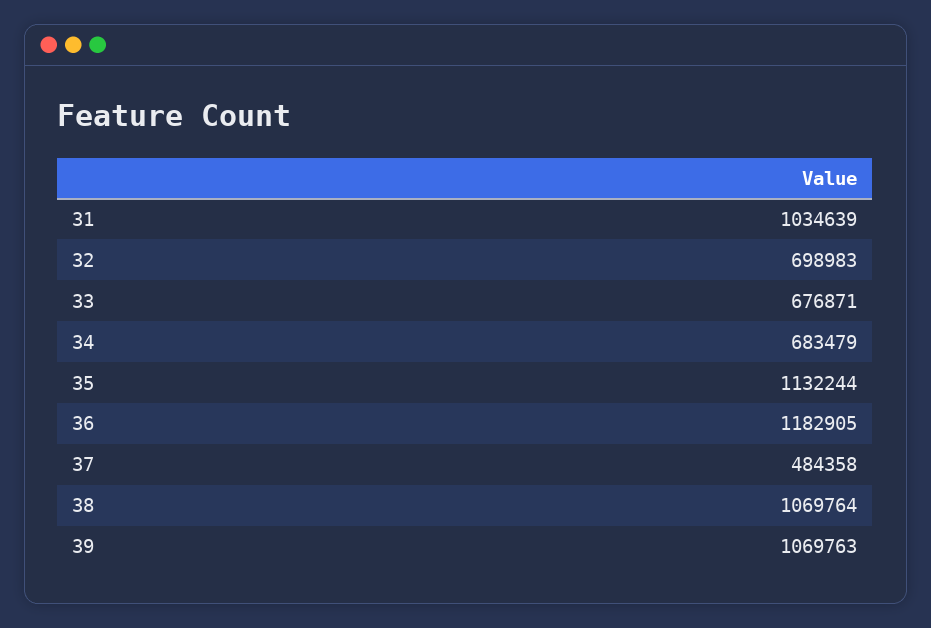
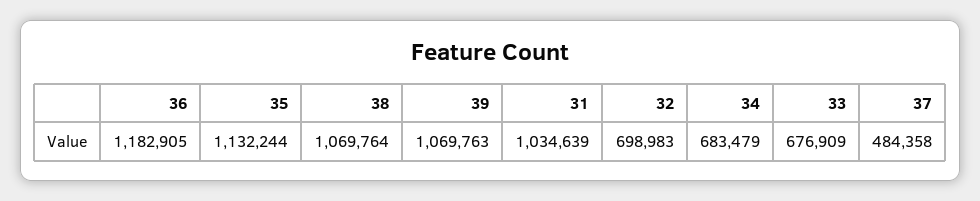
33: 676871 -> 676909

